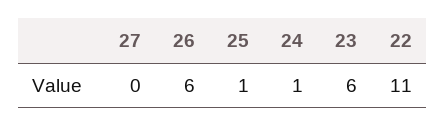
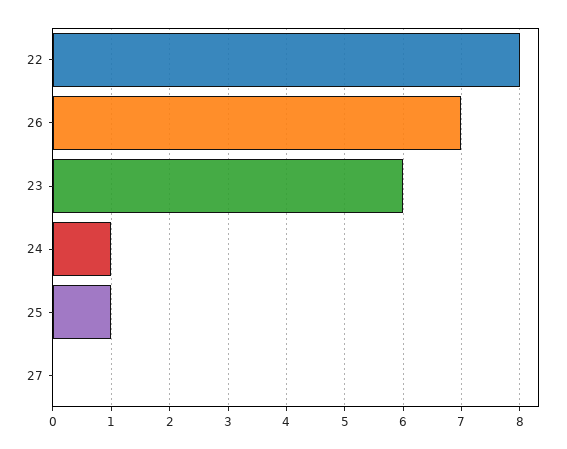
26: 6 -> 7
22: 11 -> 8

